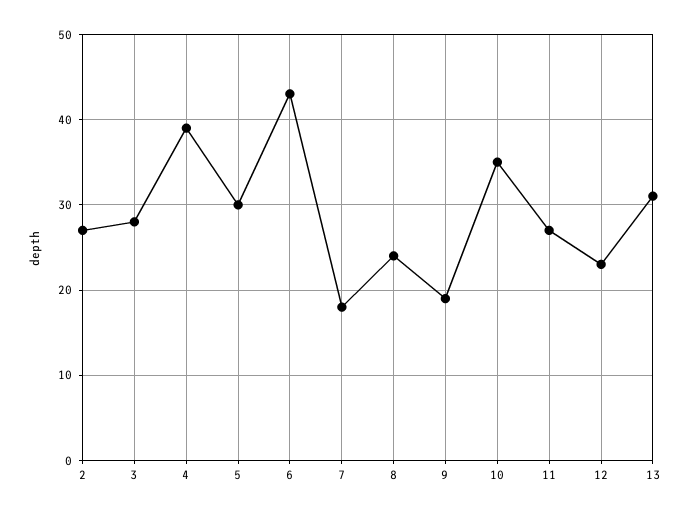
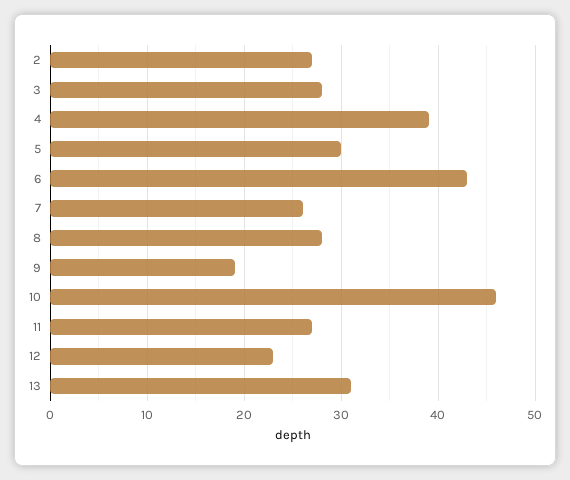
7: 18 -> 26
8: 24 -> 28
10: 35 -> 46

